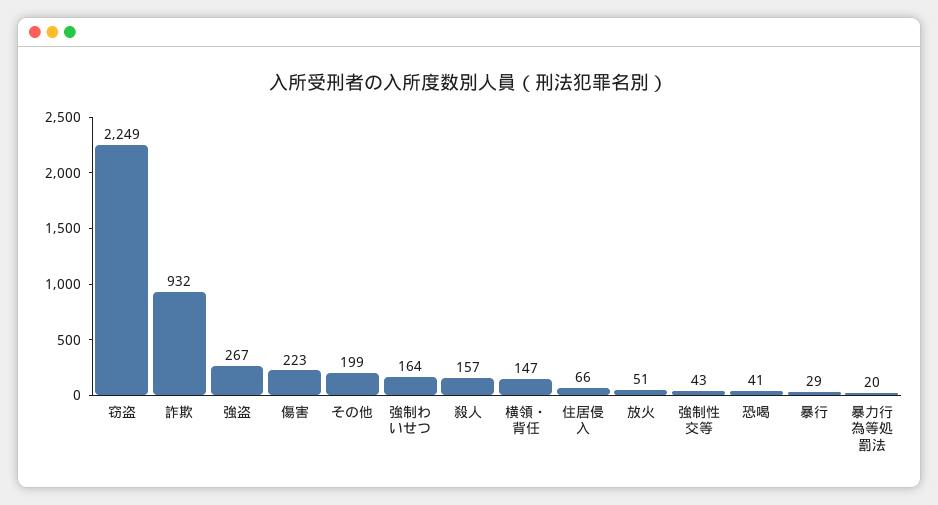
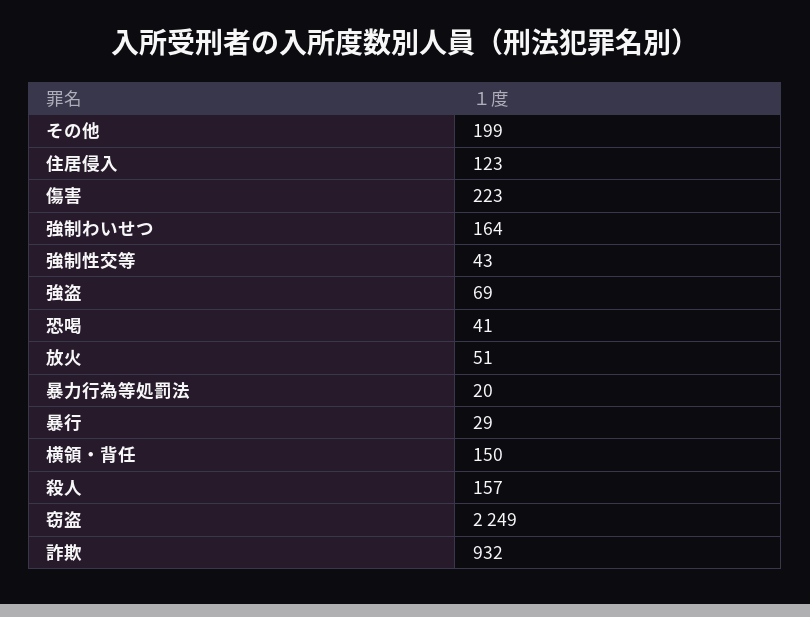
強盗: 267 -> 69
横領・背任: 147 -> 150
住居侵入: 66 -> 123

